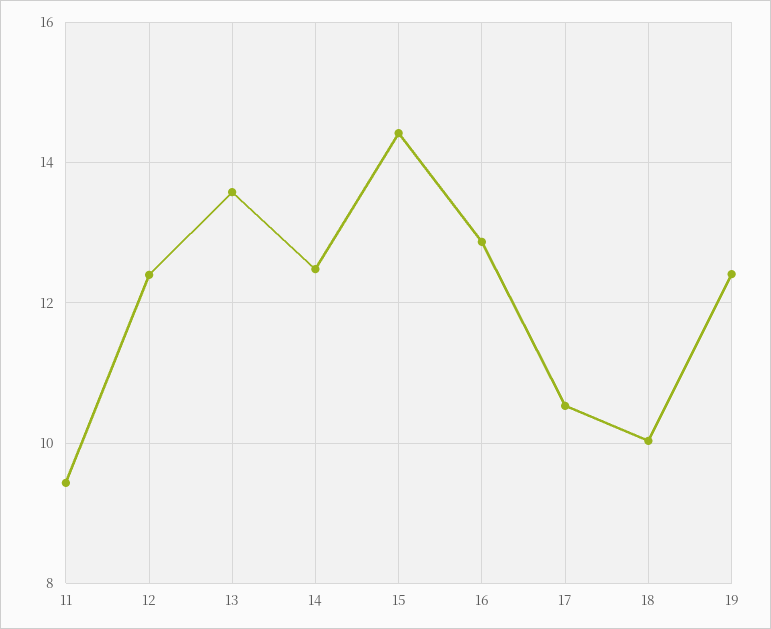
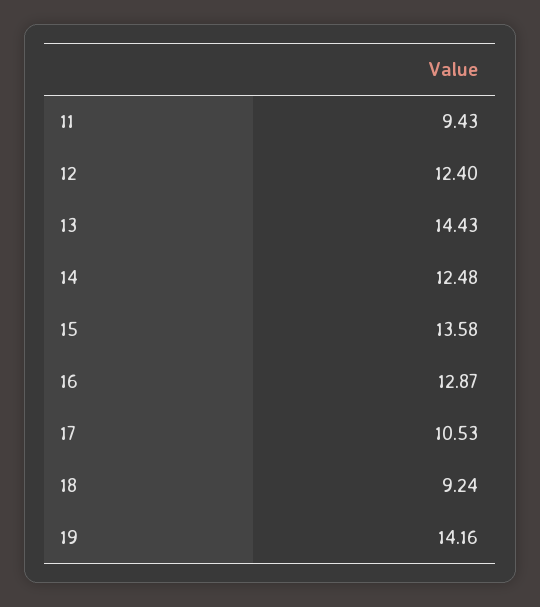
13: 13.6 -> 14.43
15: 14.4 -> 13.58
18: 10 -> 9.24
19: 12.4 -> 14.16

